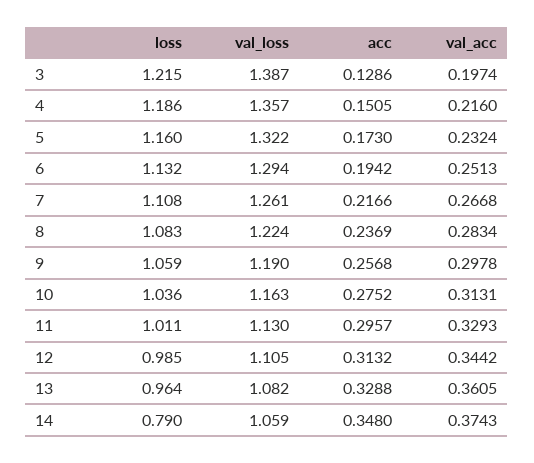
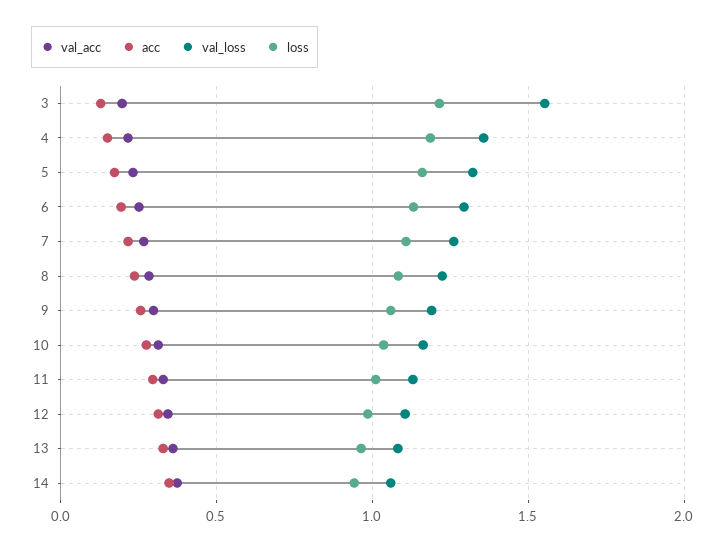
val_loss, 3: 1.387 -> 1.55
loss, 14: 0.79 -> 0.95

